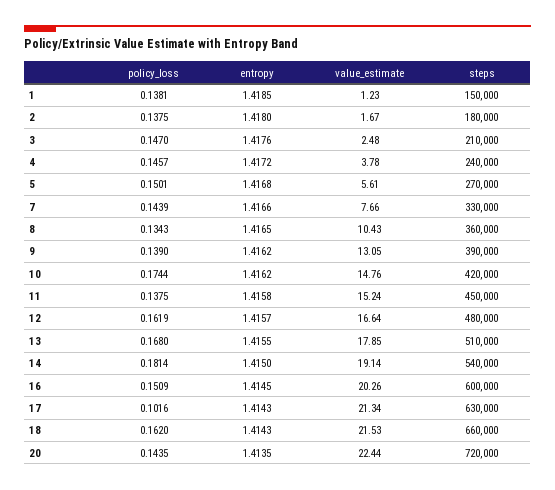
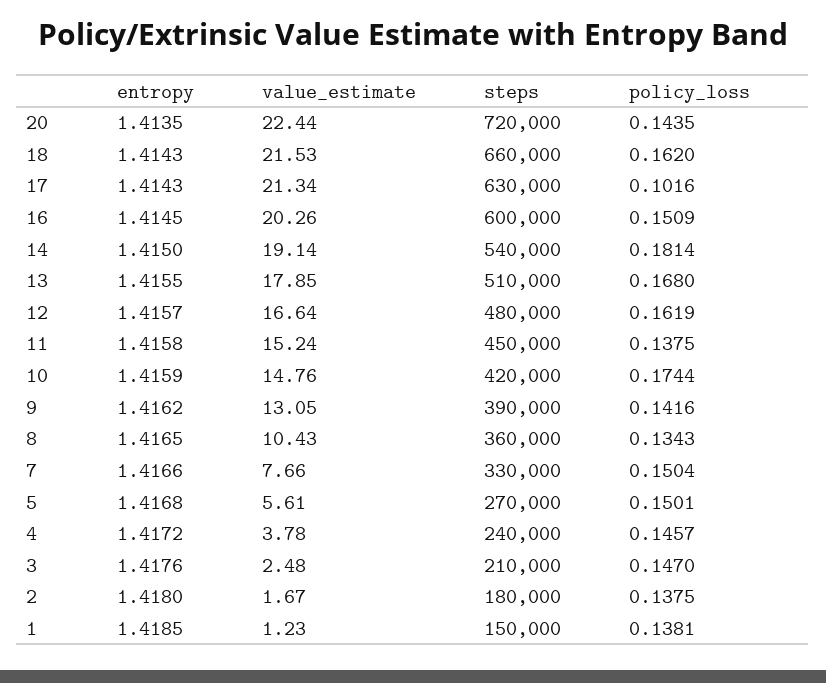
policy_loss, 7: 0.1439 -> 0.1504
policy_loss, 9: 0.139 -> 0.1416
entropy, 10: 1.4162 -> 1.4159

